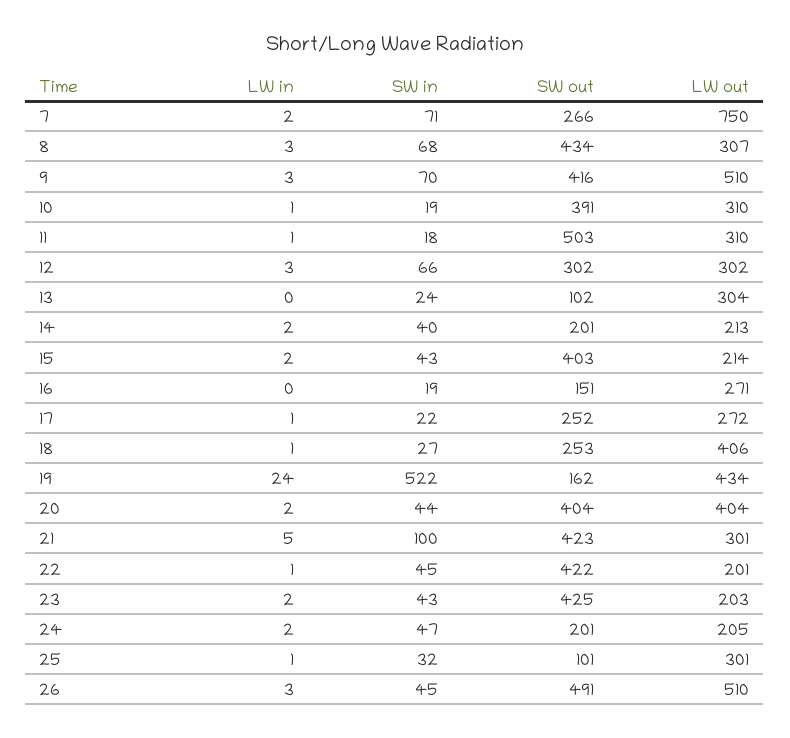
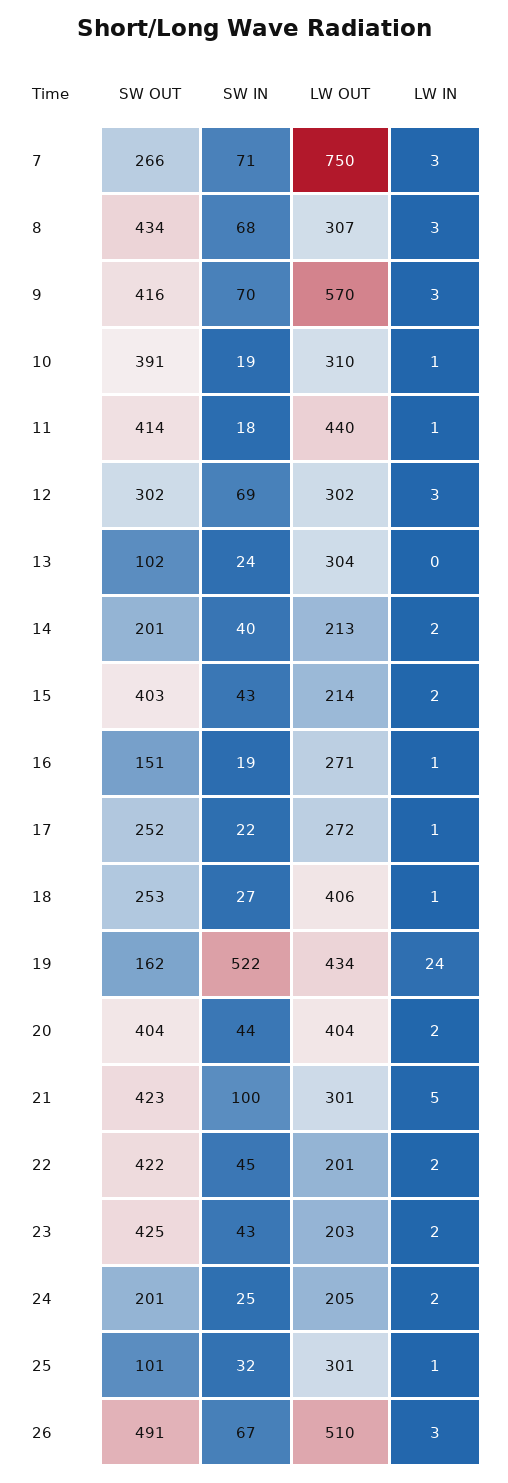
LW in, 7: 2 -> 3
LW out, 9: 510 -> 570
SW out, 11: 503 -> 414
LW out, 11: 310 -> 440
SW in, 12: 66 -> 69
LW in, 16: 0 -> 1
LW in, 22: 1 -> 2
SW in, 24: 47 -> 25
SW in, 26: 45 -> 67

